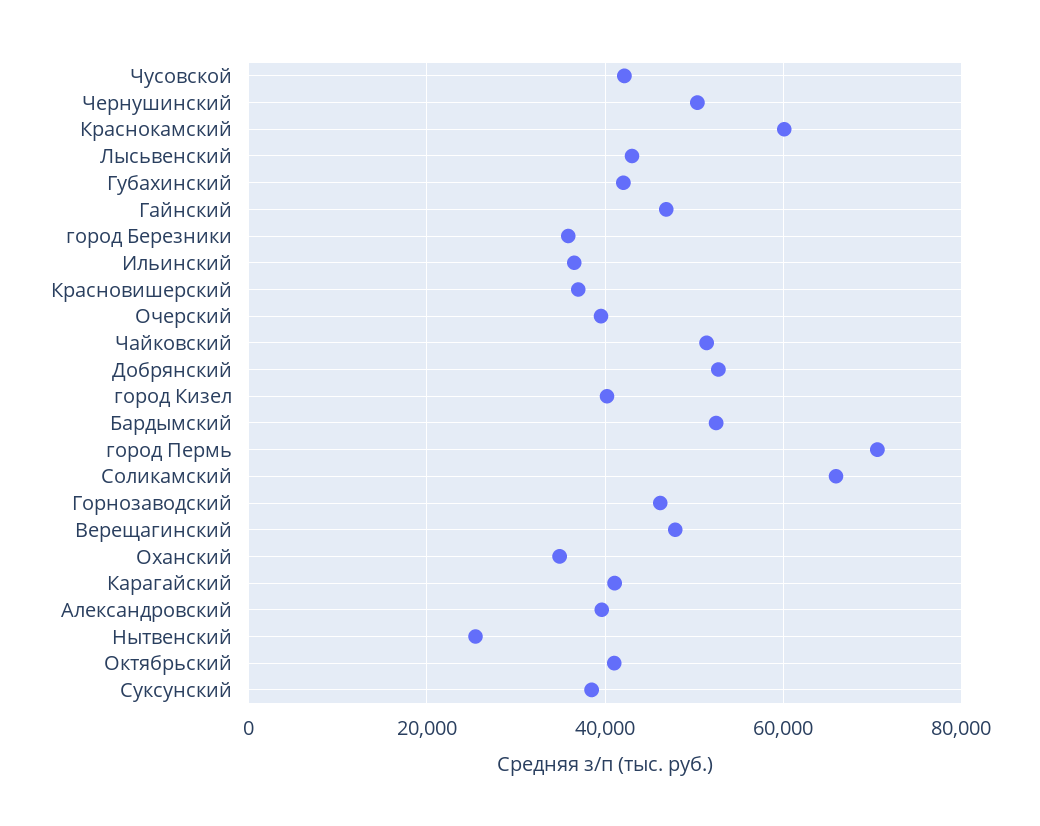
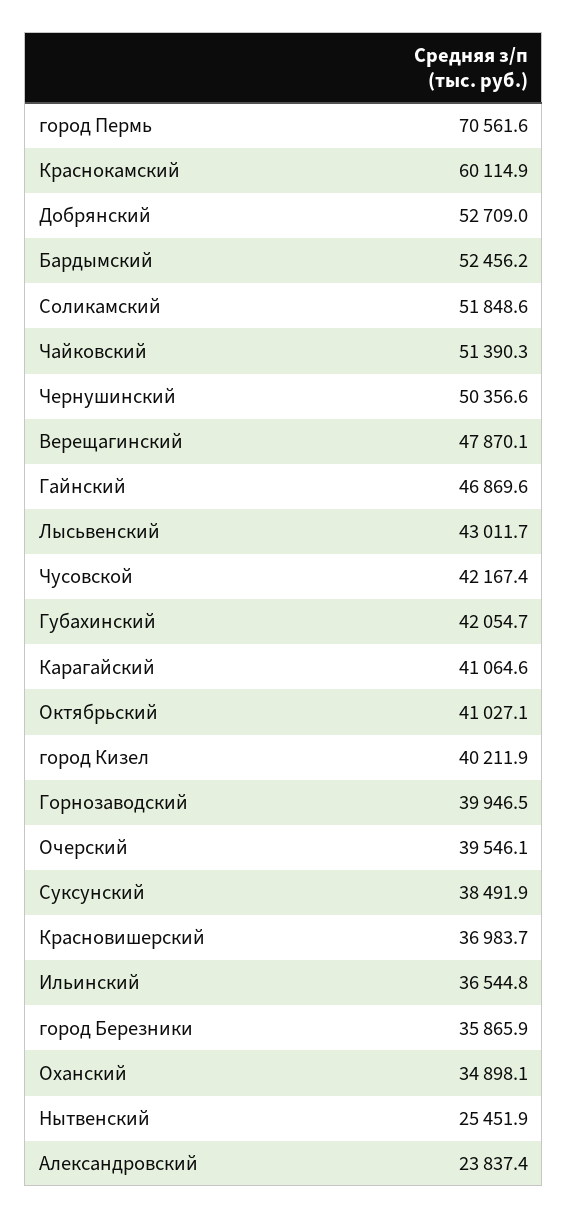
Соликамский: 66000 -> 51848.6
Горнозаводский: 46000 -> 39946.5
Александровский: 40000 -> 23837.4

